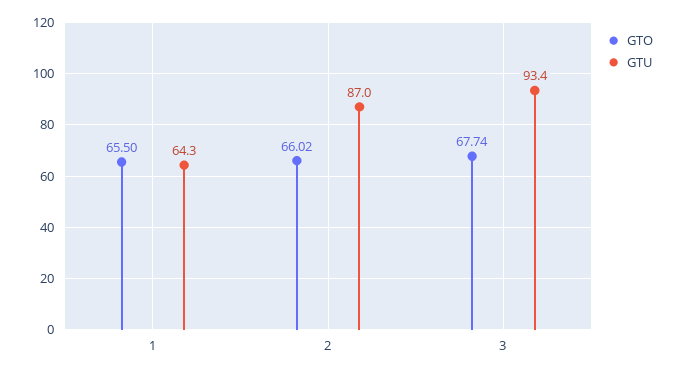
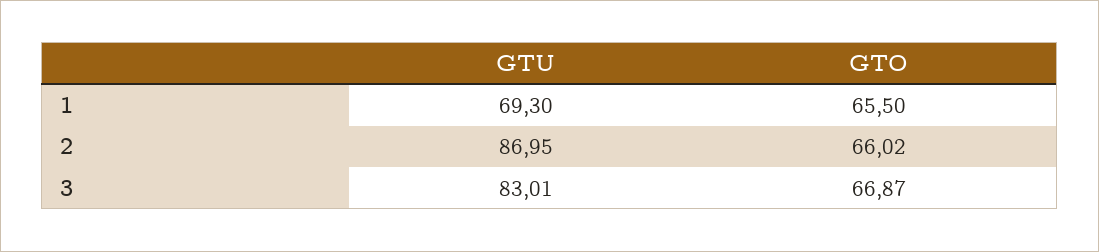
GTU, 1: 64.3 -> 69.3
GTO, 3: 67.74 -> 66.87
GTU, 3: 93.4 -> 83.01

